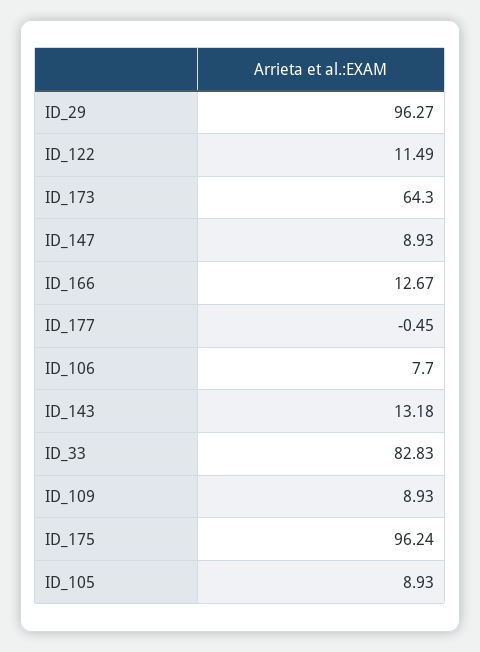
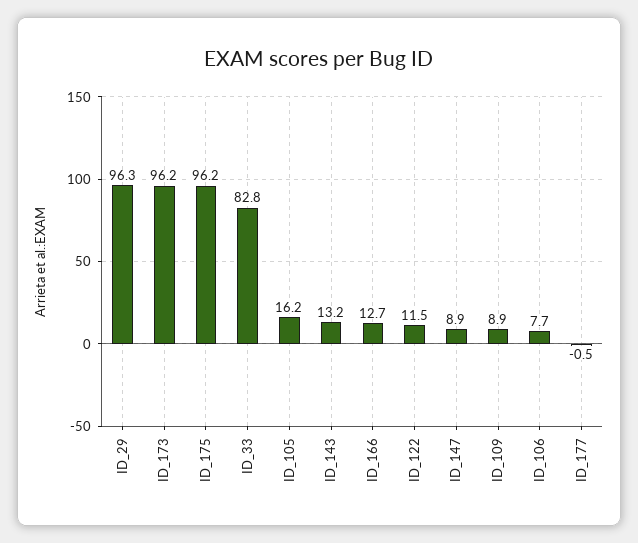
ID_173: 64.3 -> 96.2
ID_105: 8.93 -> 16.2

